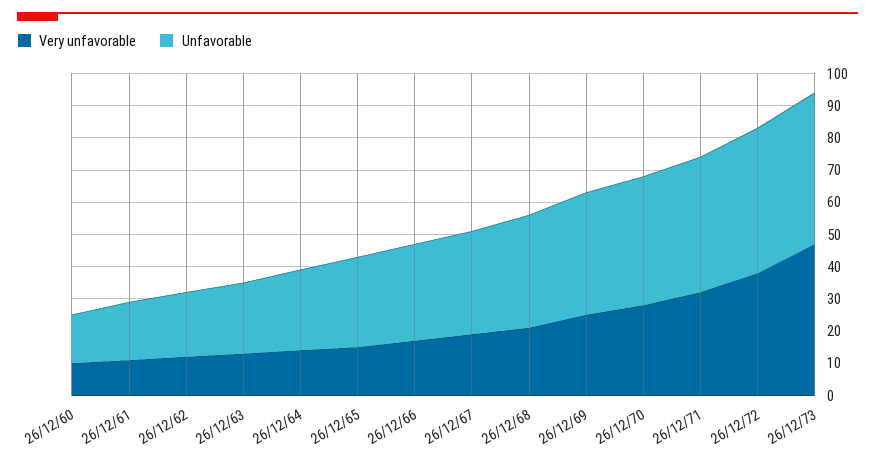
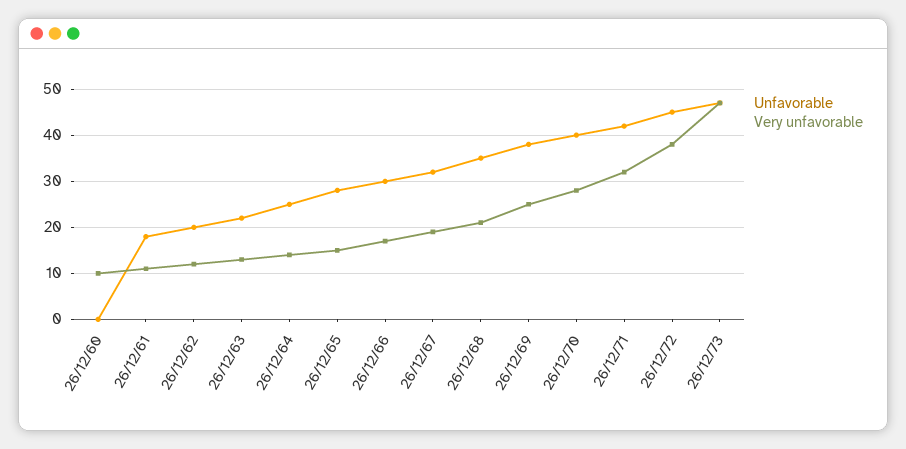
Unfavorable, 26/12/60: 15 -> 0

